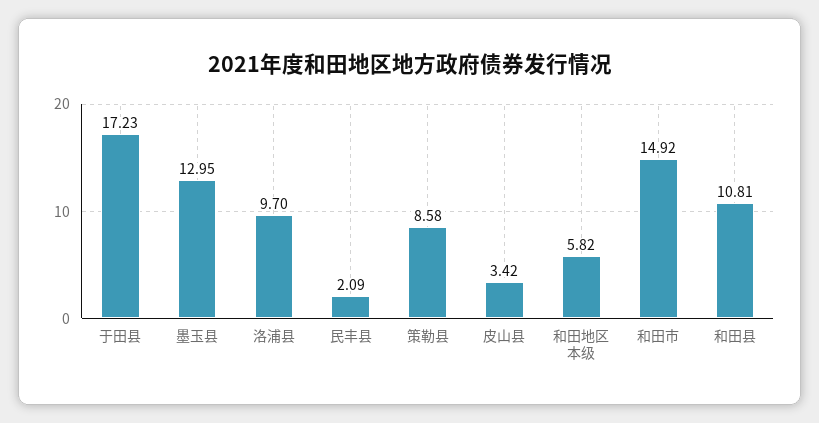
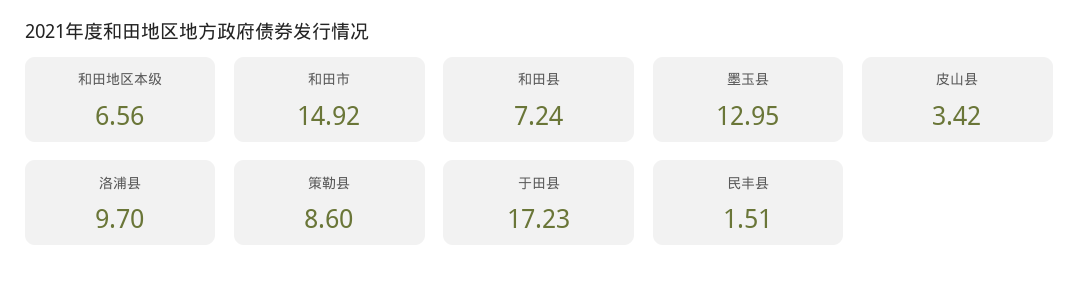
民丰县: 2.09 -> 1.51
策勒县: 8.58 -> 8.6
和田地区本级: 5.82 -> 6.56
和田县: 10.81 -> 7.24

